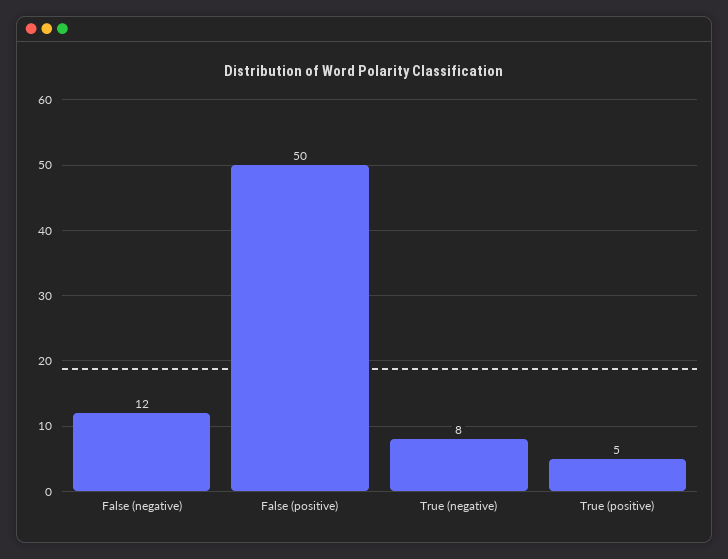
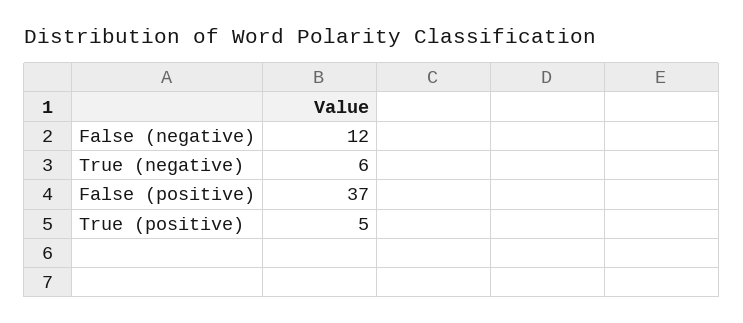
False (positive): 50 -> 37
True (negative): 8 -> 6

